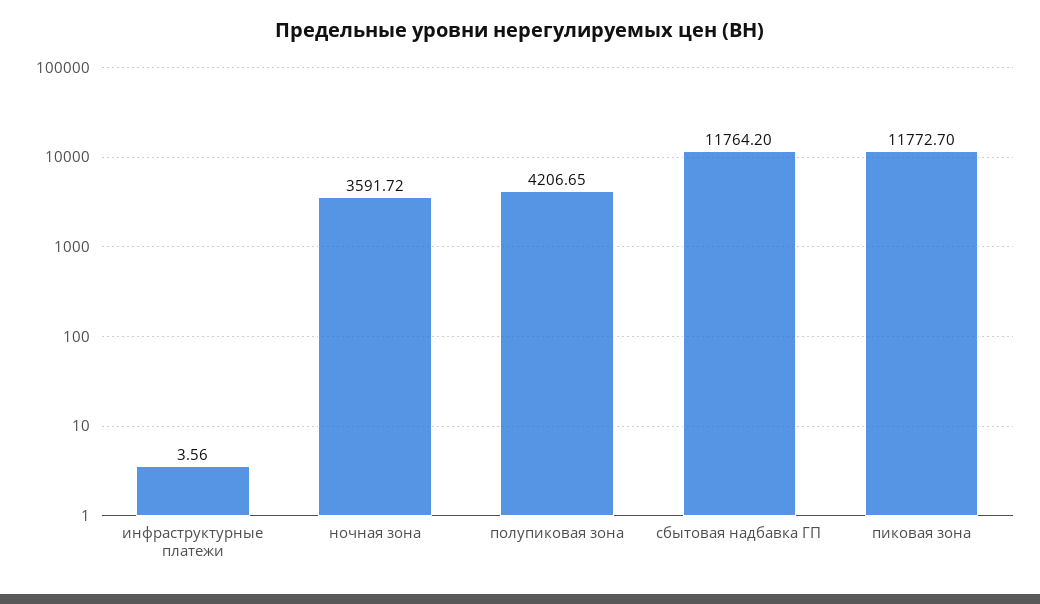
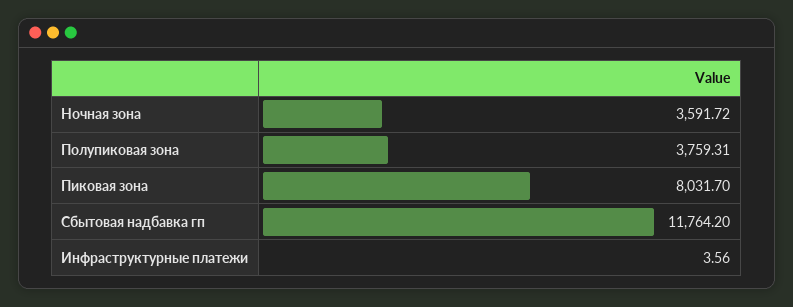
полупиковая зона: 4206.65 -> 3759.31
пиковая зона: 11772.7 -> 8031.7

